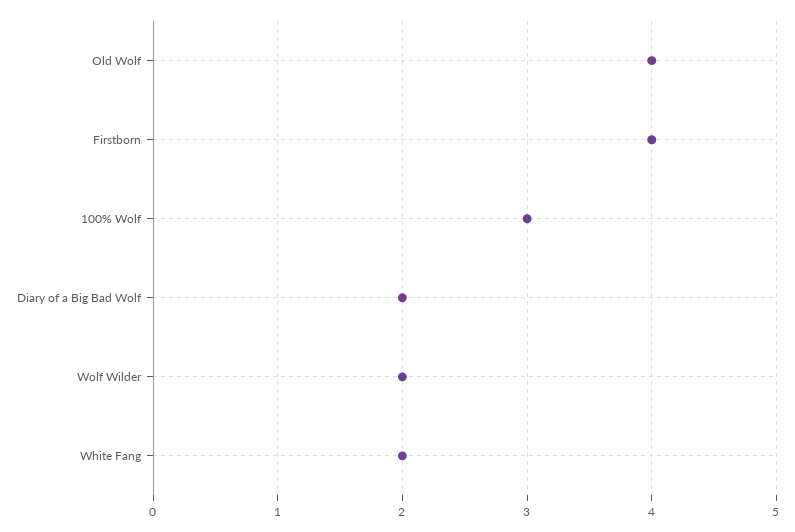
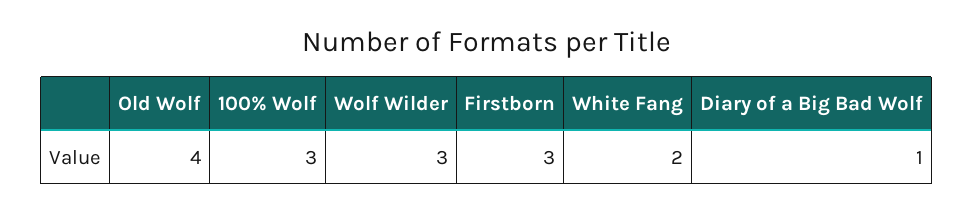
Firstborn: 4 -> 3
Diary of a Big Bad Wolf: 2 -> 1
Wolf Wilder: 2 -> 3

